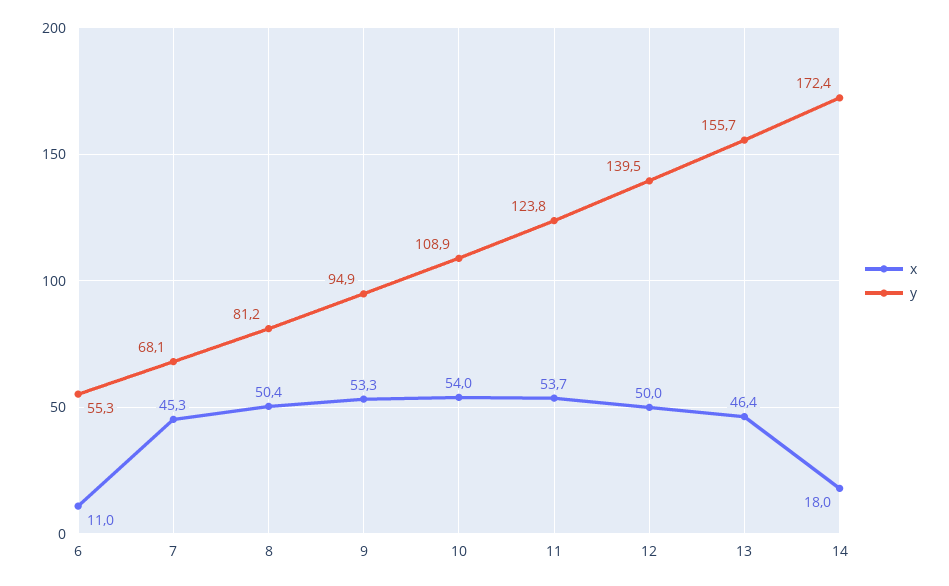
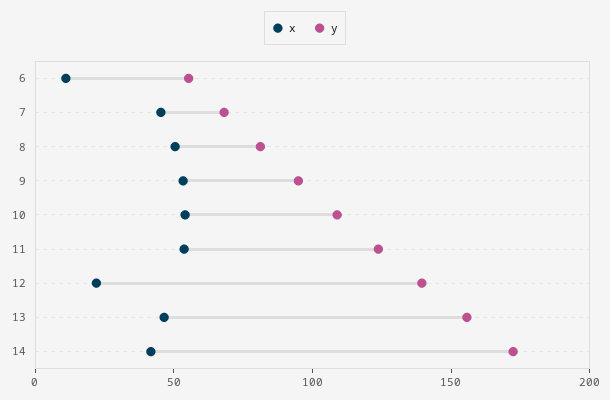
x, 12: 50 -> 20
x, 14: 18 -> 40

